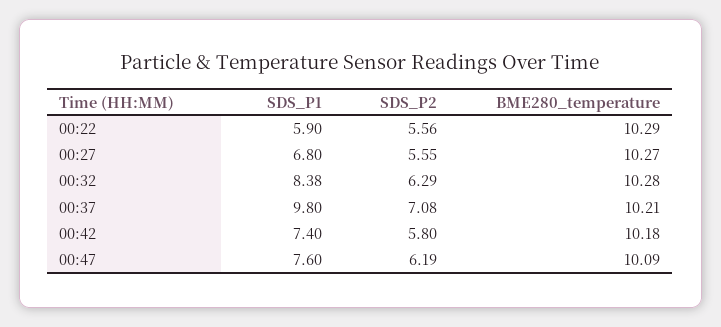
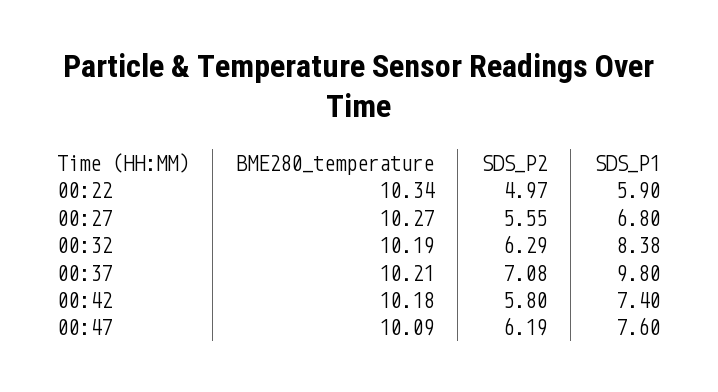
SDS_P2, 00:22: 5.56 -> 4.97
BME280_temperature, 00:22: 10.29 -> 10.34
BME280_temperature, 00:32: 10.28 -> 10.19

